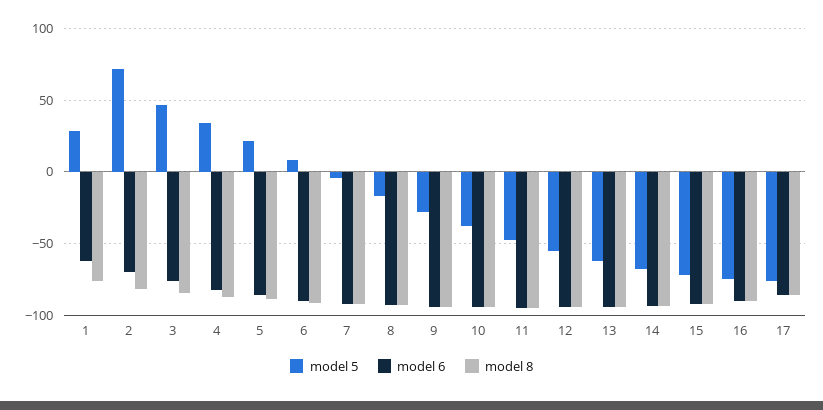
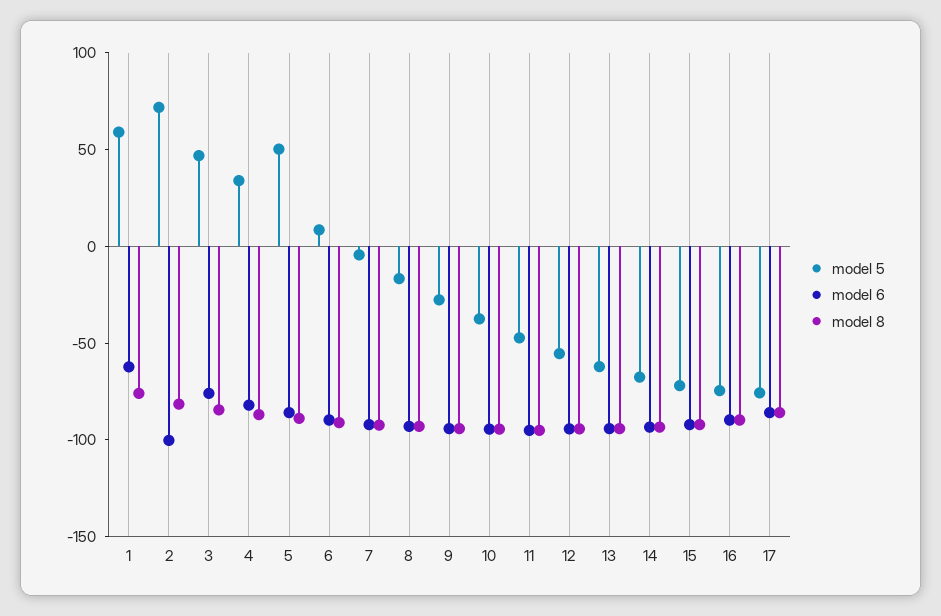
model 5, 1: 30 -> 60
model 6, 2: -70 -> -100
model 5, 5: 20 -> 50

